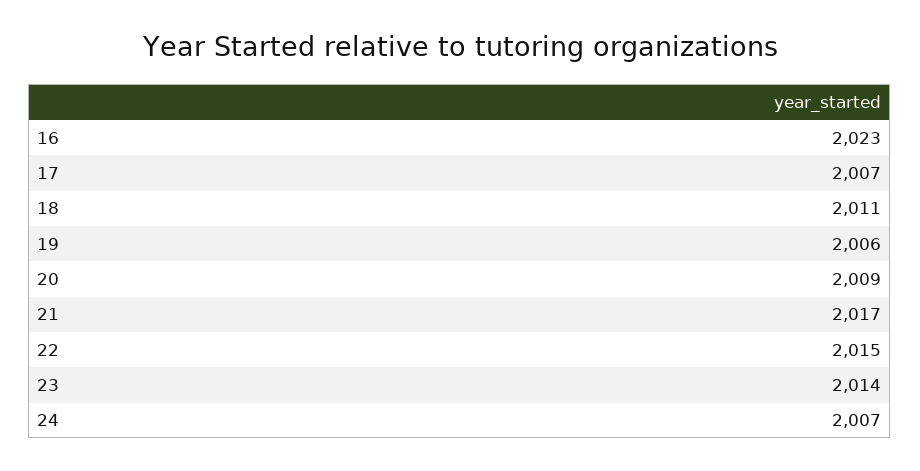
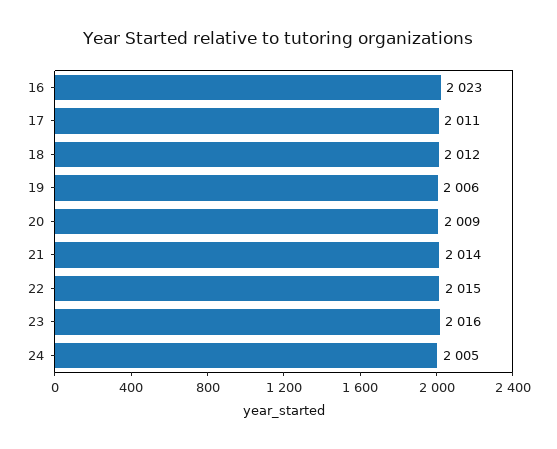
17: 2007 -> 2011
18: 2011 -> 2012
21: 2017 -> 2014
23: 2014 -> 2016
24: 2007 -> 2005

